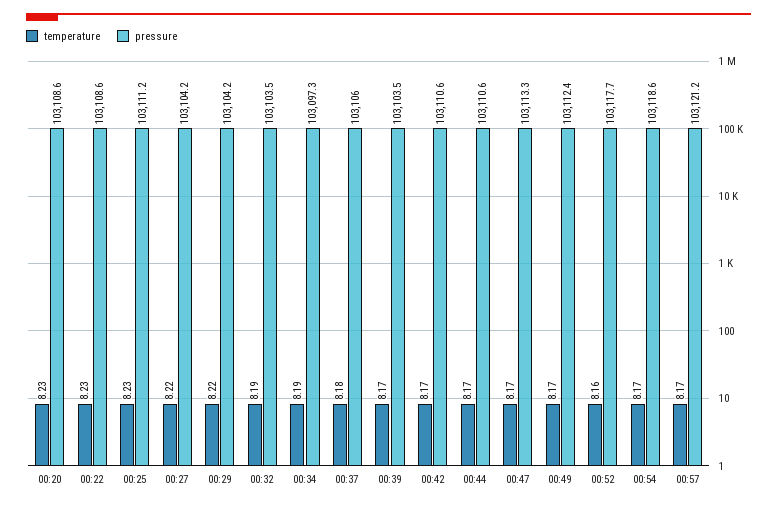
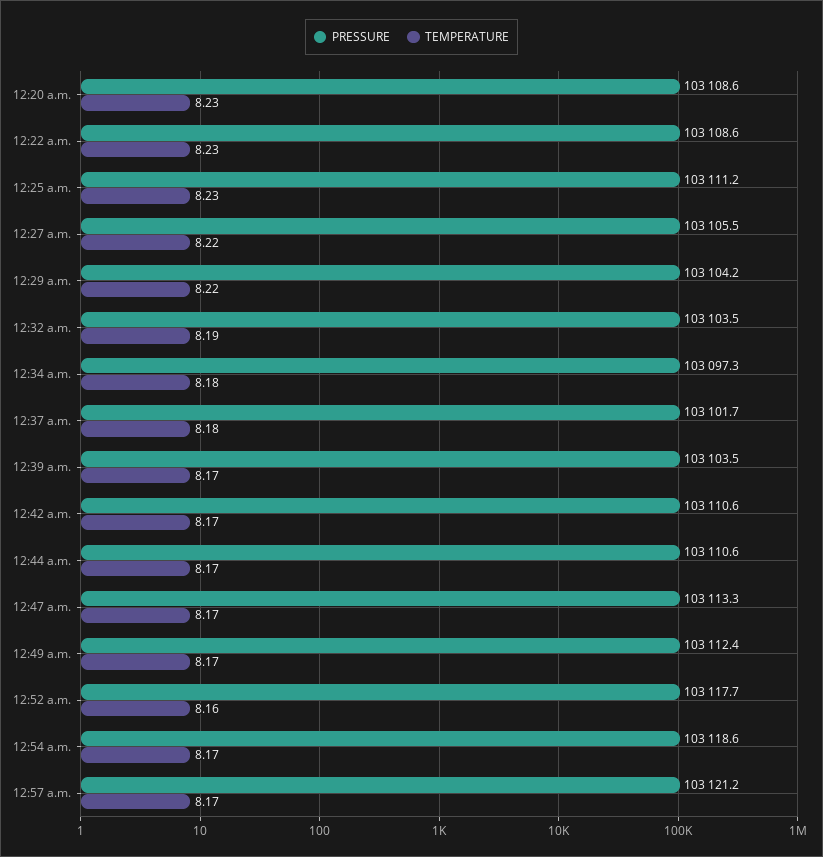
pressure, 00:27: 103104.2 -> 103105.5
temperature, 00:34: 8.19 -> 8.18
pressure, 00:37: 103106 -> 103101.7

